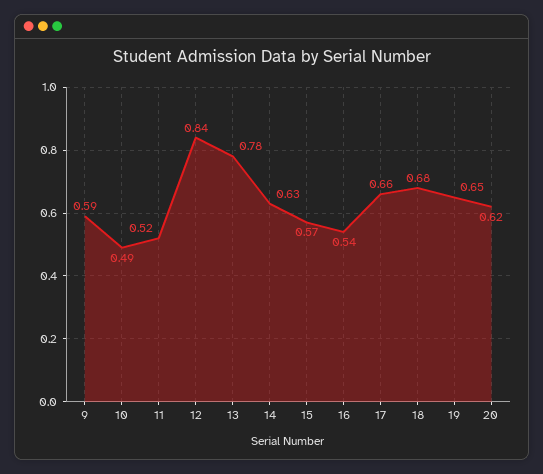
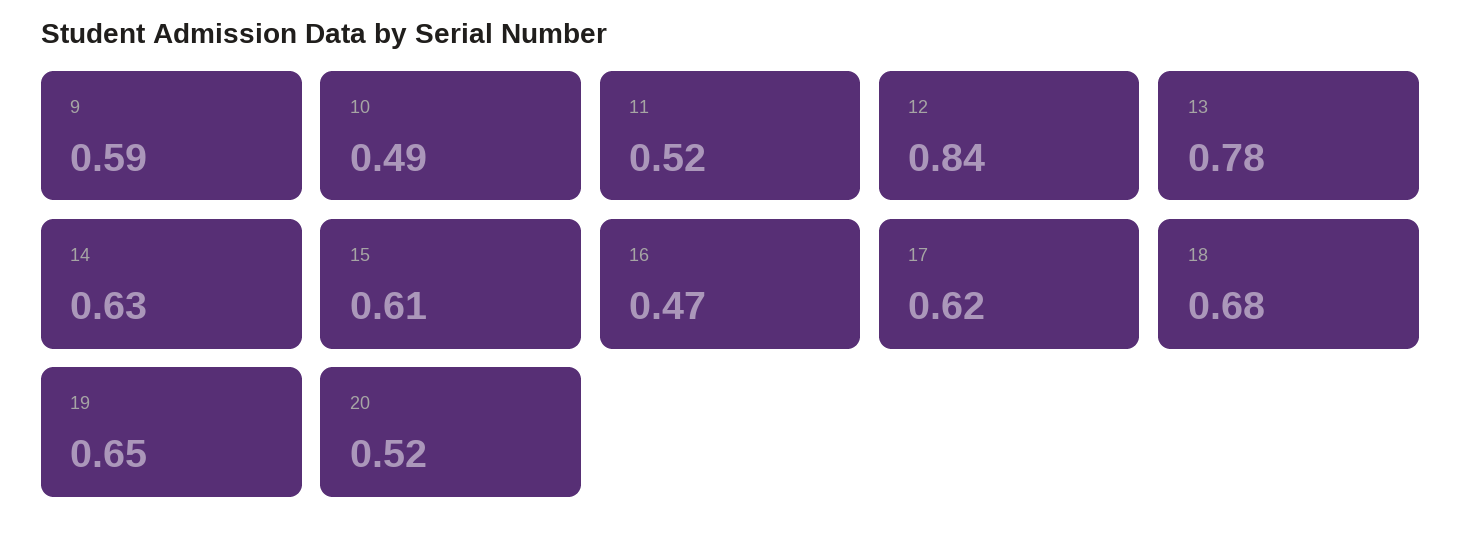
15: 0.57 -> 0.61
16: 0.54 -> 0.47
17: 0.66 -> 0.62
20: 0.62 -> 0.52

